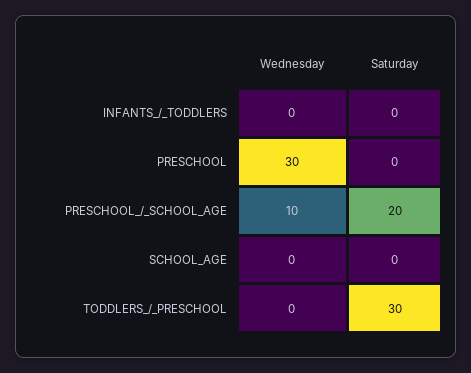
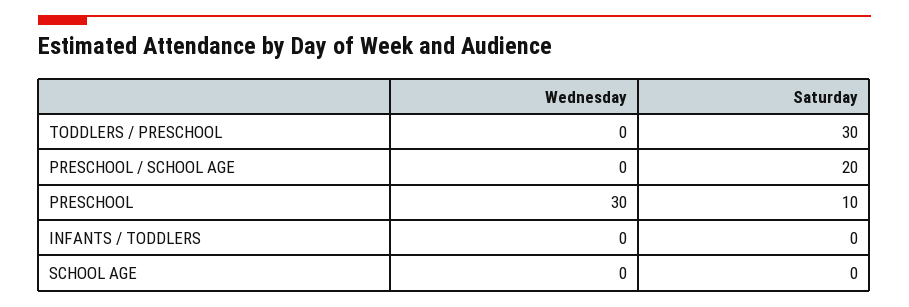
Saturday, PRESCHOOL: 0 -> 10
Wednesday, PRESCHOOL_/_SCHOOL_AGE: 10 -> 0

